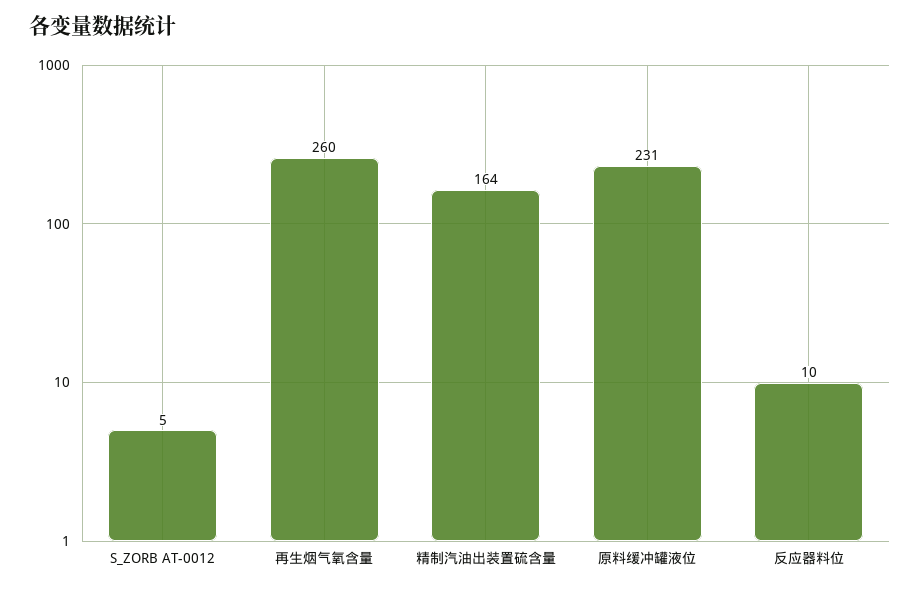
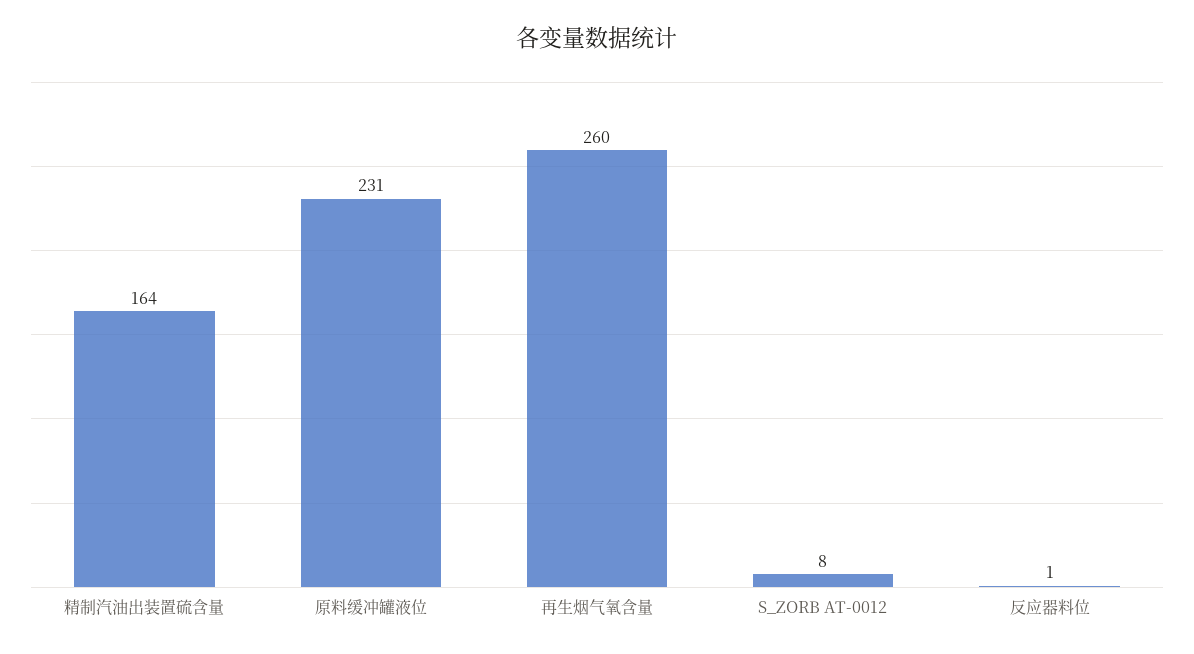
S_ZORB AT-0012: 5 -> 8
反应器料位: 10 -> 1

